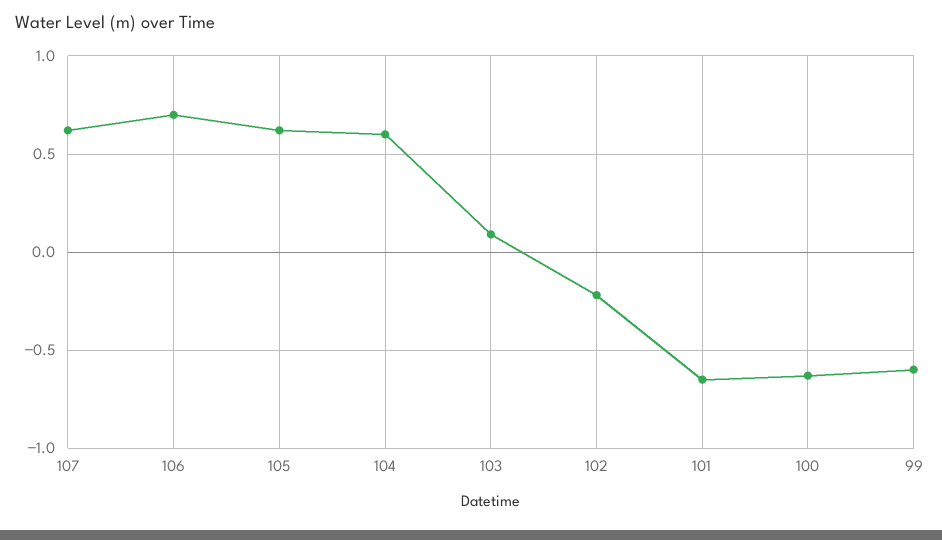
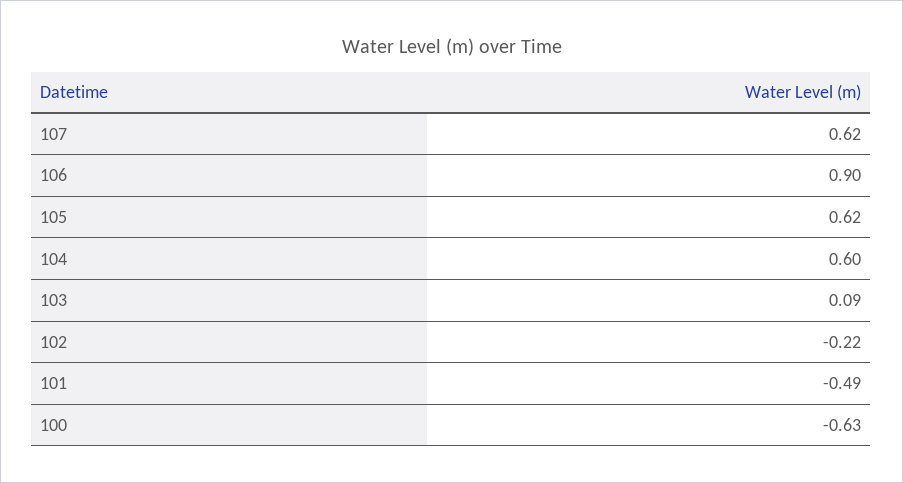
106: 0.7 -> 0.9
101: -0.65 -> -0.49
99: -0.6 -> none

